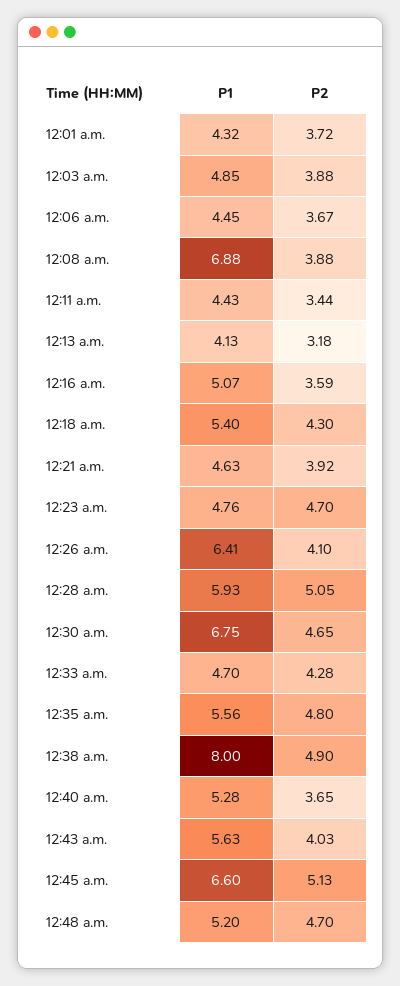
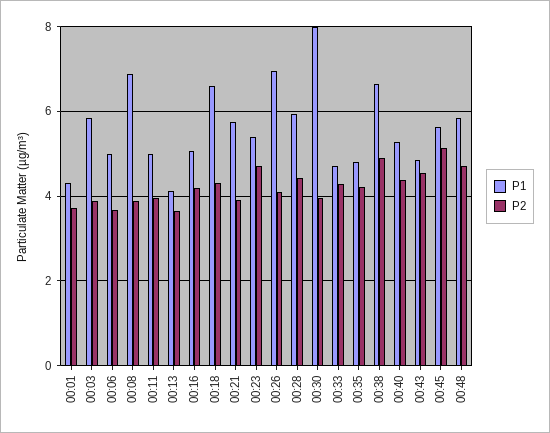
P1, 12:03 a.m.: 4.85 -> 5.8
P1, 12:06 a.m.: 4.45 -> 5
P1, 12:11 a.m.: 4.43 -> 5
P2, 12:11 a.m.: 3.44 -> 4
P2, 12:13 a.m.: 3.18 -> 3.6
P2, 12:16 a.m.: 3.59 -> 4.2
P1, 12:18 a.m.: 5.4 -> 6.6
P1, 12:21 a.m.: 4.63 -> 5.8
P1, 12:23 a.m.: 4.76 -> 5.4
P1, 12:26 a.m.: 6.41 -> 7
P2, 12:28 a.m.: 5.05 -> 4.4
P1, 12:30 a.m.: 6.75 -> 8
P2, 12:30 a.m.: 4.65 -> 4
P1, 12:35 a.m.: 5.56 -> 4.8
P2, 12:35 a.m.: 4.8 -> 4.2
P1, 12:38 a.m.: 8 -> 6.6
P2, 12:40 a.m.: 3.65 -> 4.4
P1, 12:43 a.m.: 5.63 -> 4.8
P2, 12:43 a.m.: 4.03 -> 4.6
P1, 12:45 a.m.: 6.6 -> 5.6
P1, 12:48 a.m.: 5.2 -> 5.8

